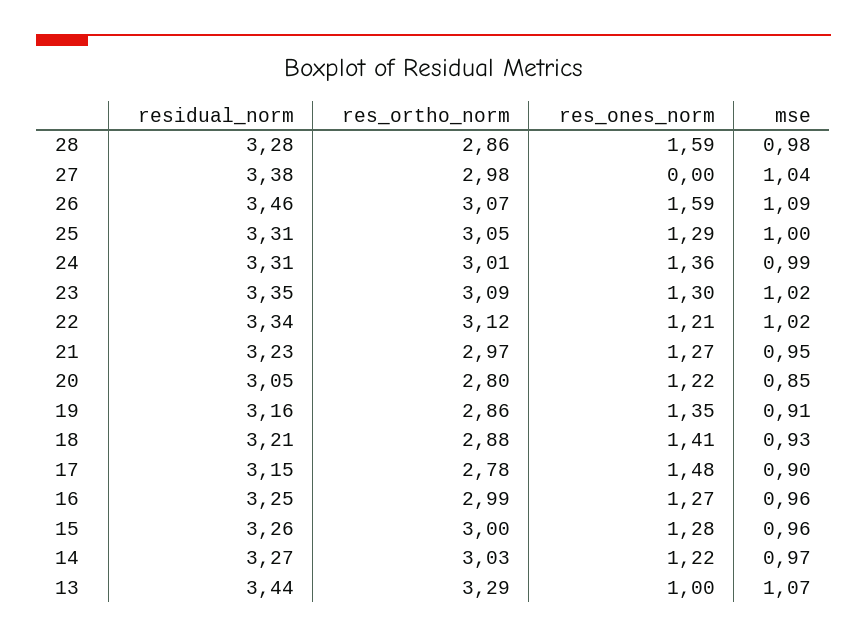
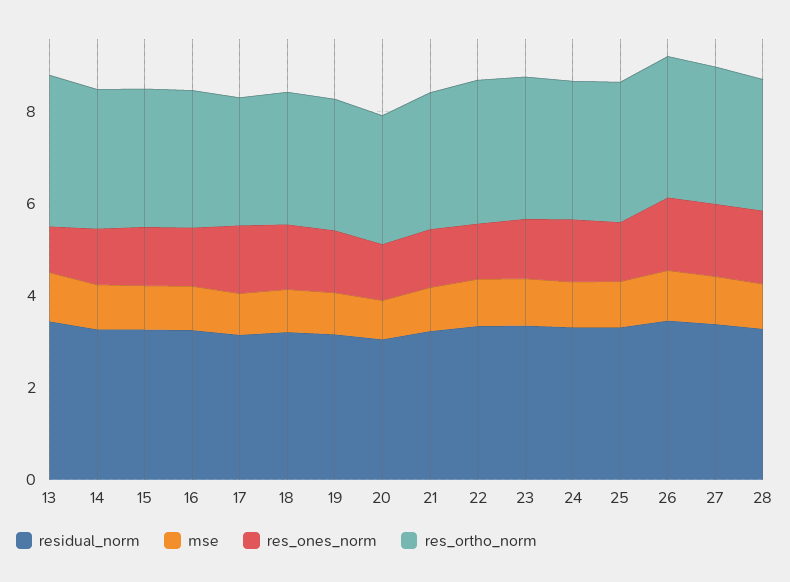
res_ones_norm, 27: 0 -> 1.5

